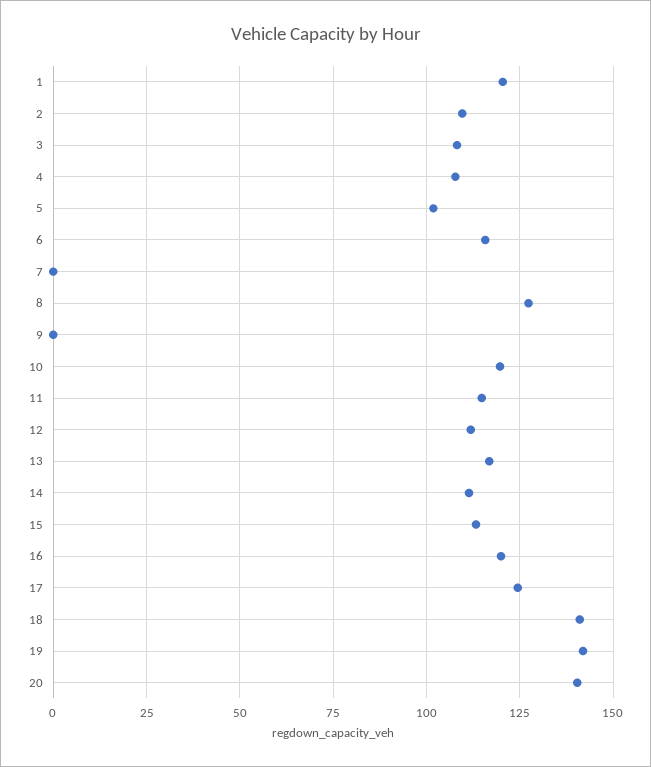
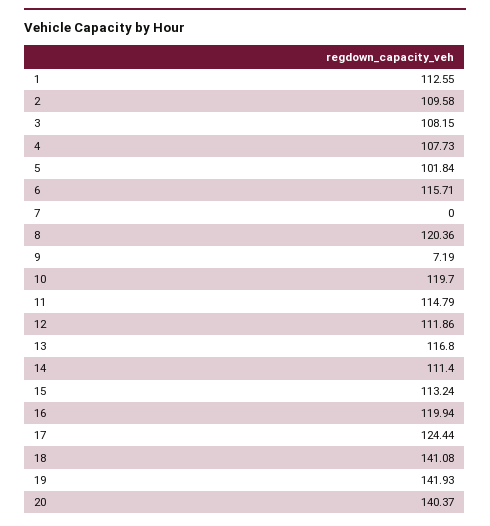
1: 120 -> 112.55
8: 127.5 -> 120.36
9: 0 -> 7.19

